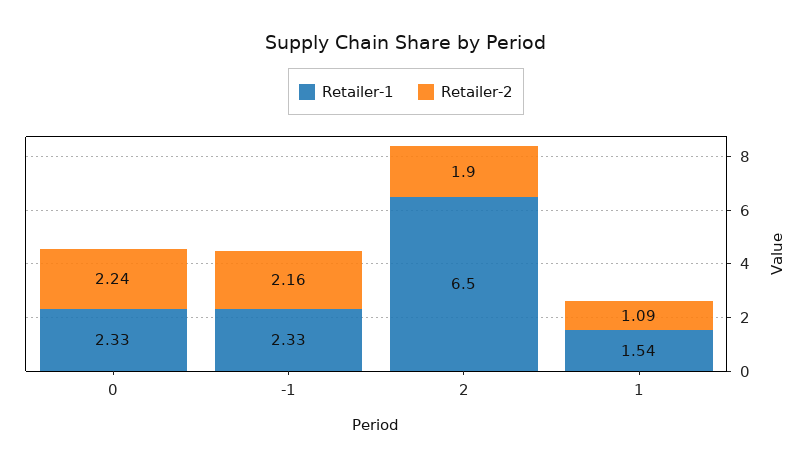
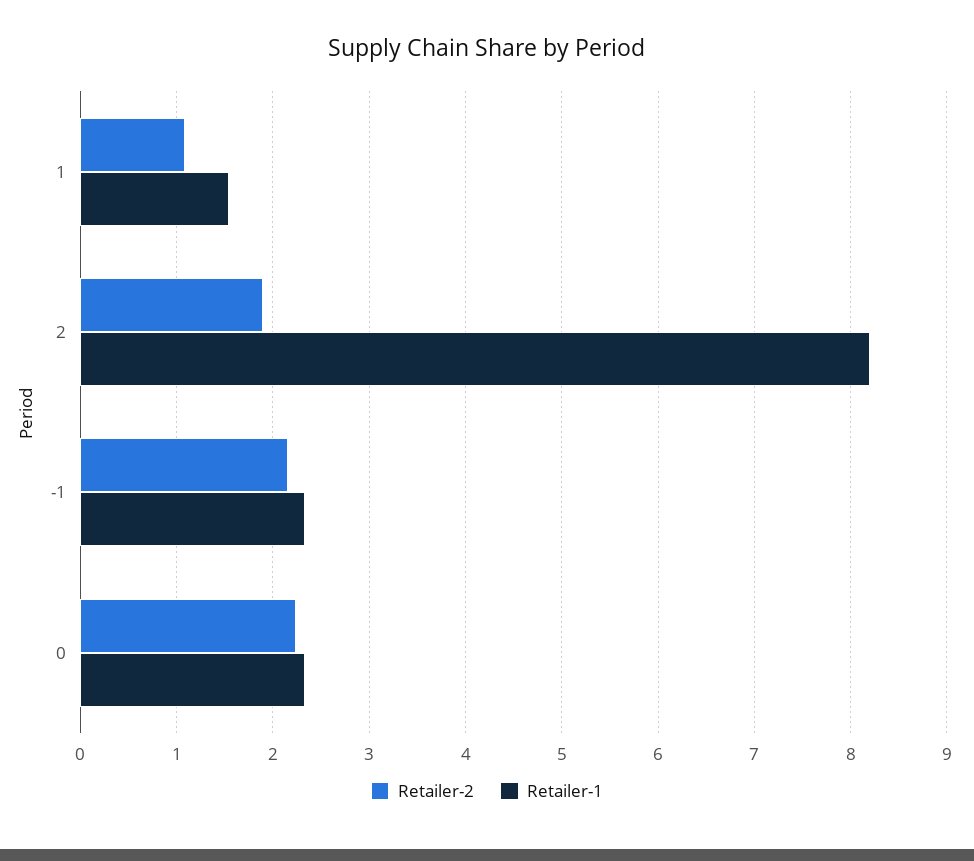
Retailer-1, 2: 6.5 -> 8.2

